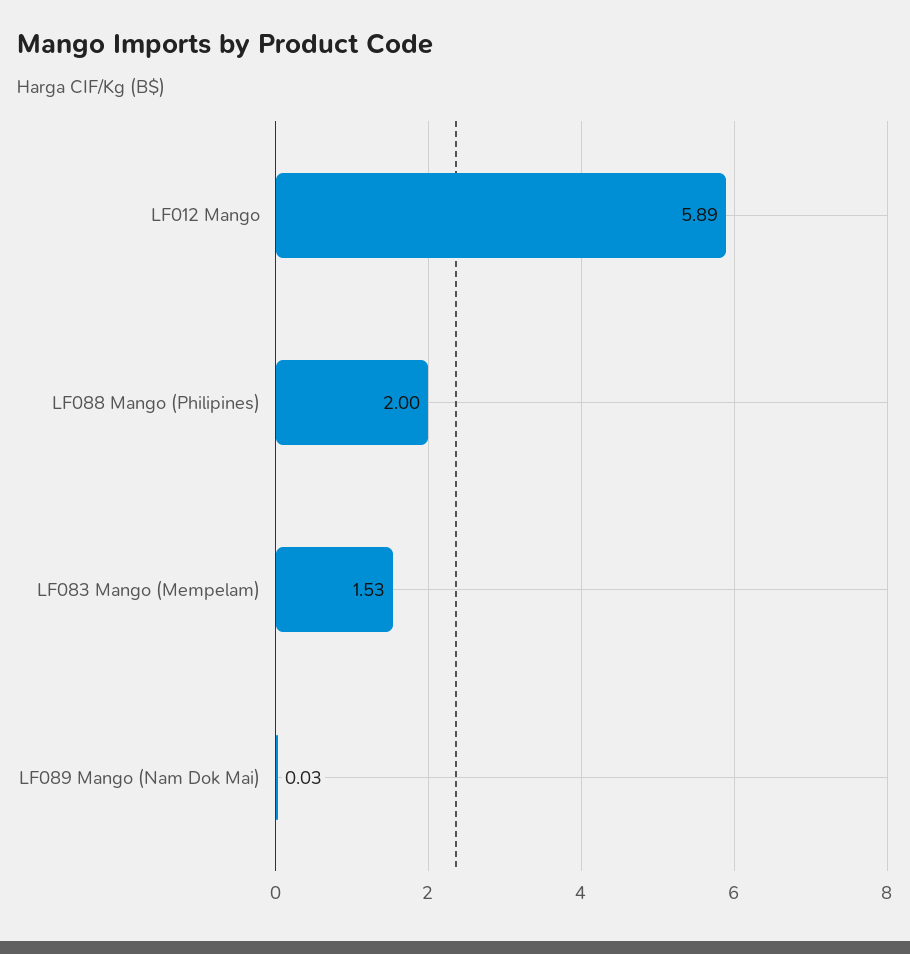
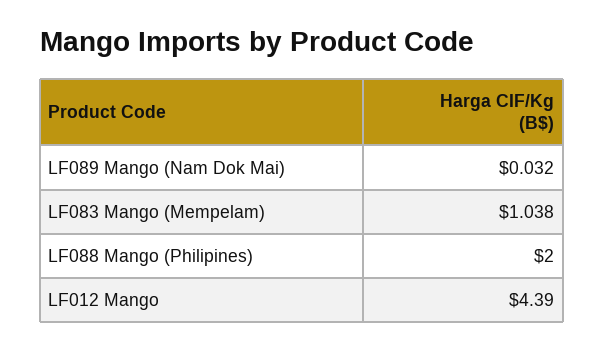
LF012 Mango: 5.89 -> 4.39
LF083 Mango (Mempelam): 1.53 -> 1.038

